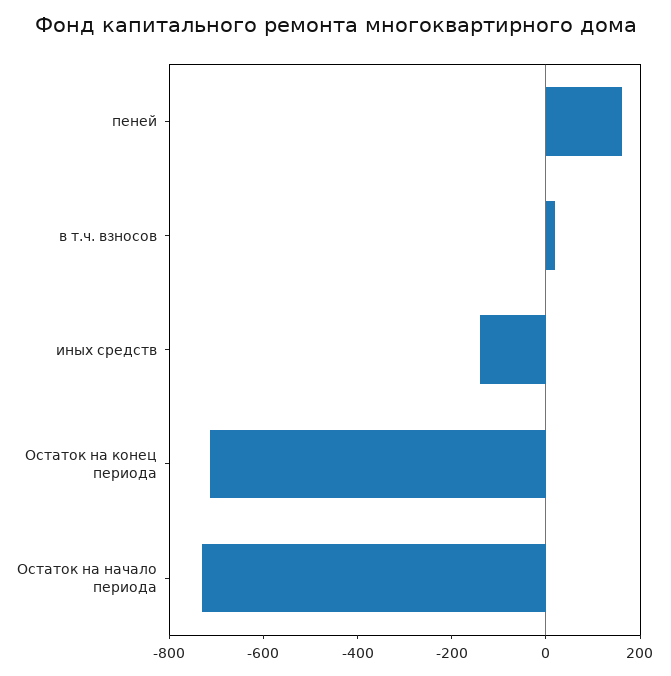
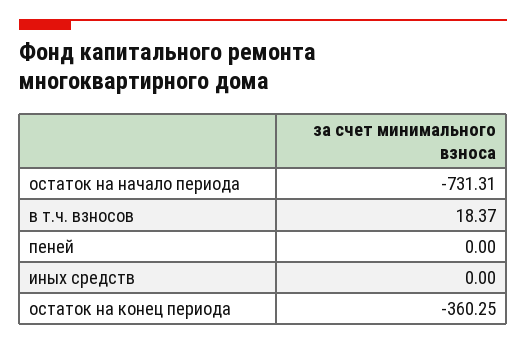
пеней: 150 -> 0
иных средств: -150 -> 0
Остаток на конец периода: -700 -> -360.25

